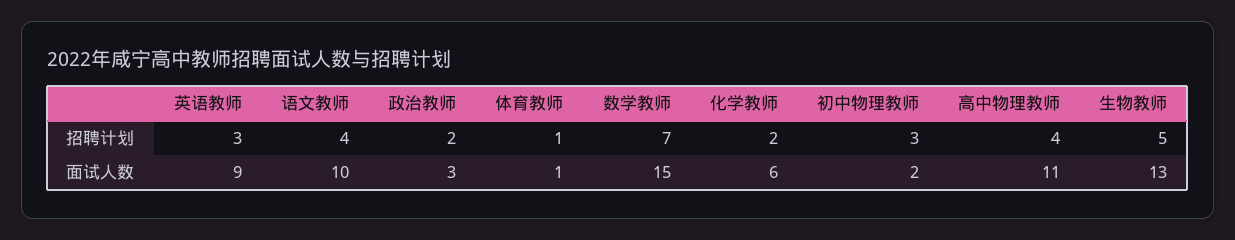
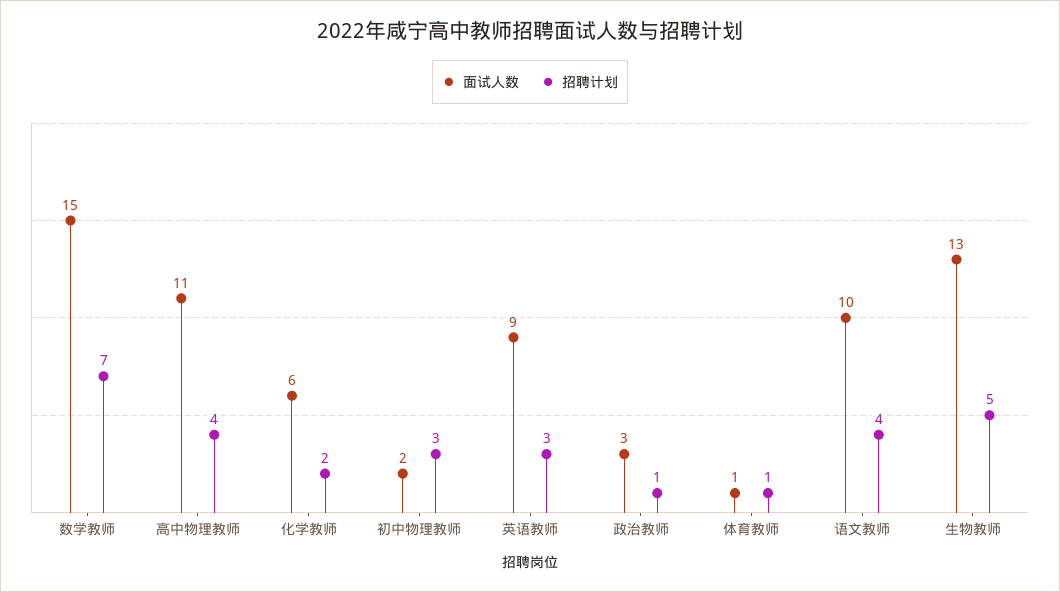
招聘计划, 政治教师: 2 -> 1

